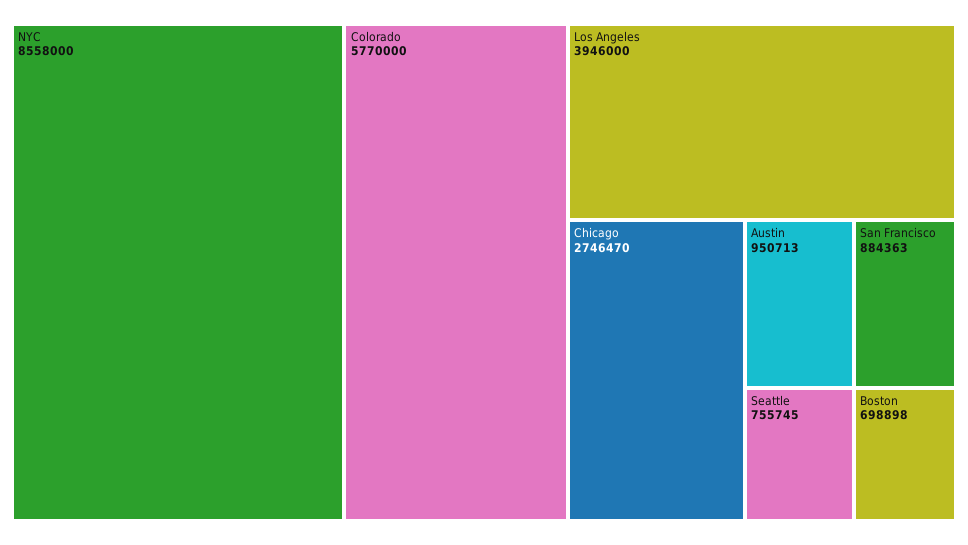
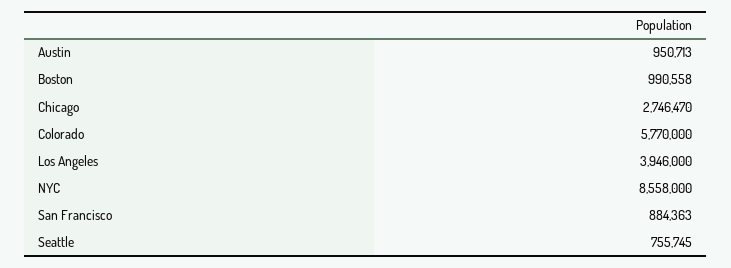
Boston: 698898 -> 990558

